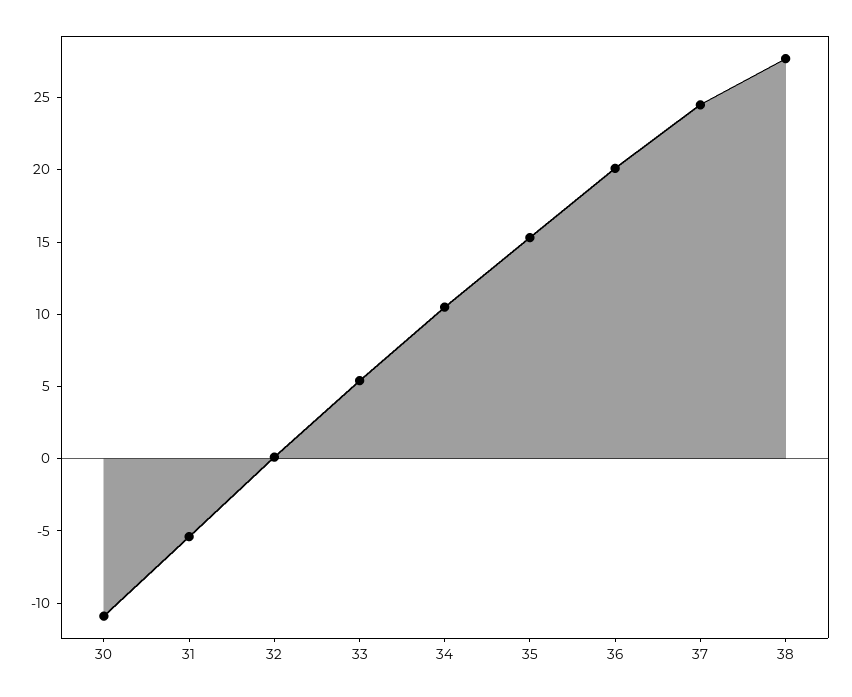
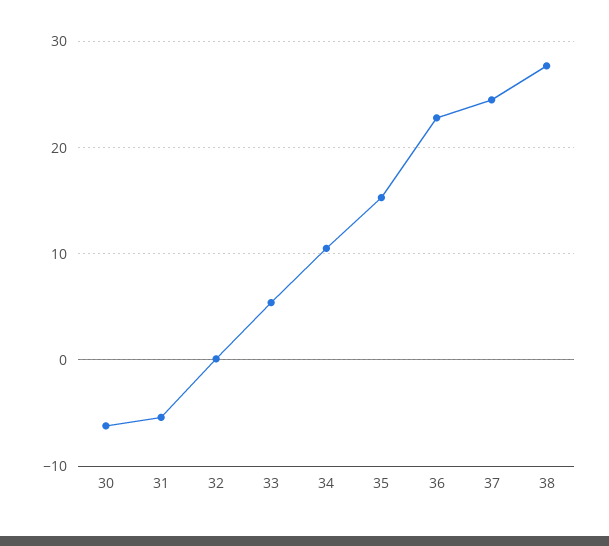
30: -11 -> -6
36: 20 -> 23

